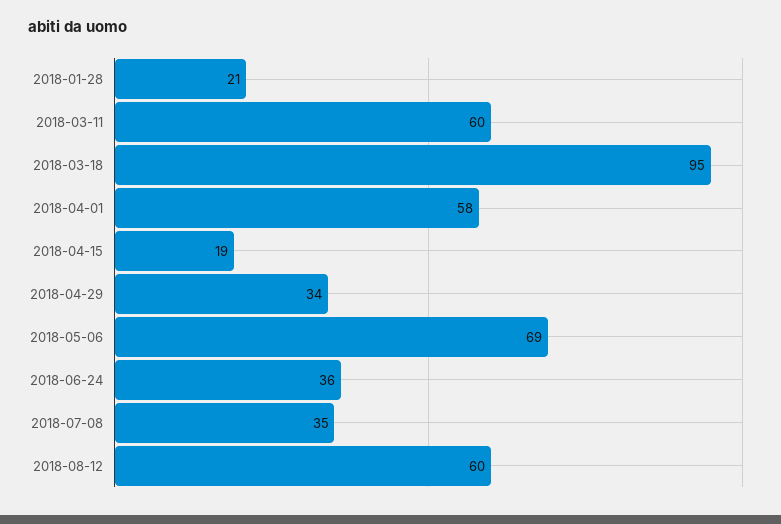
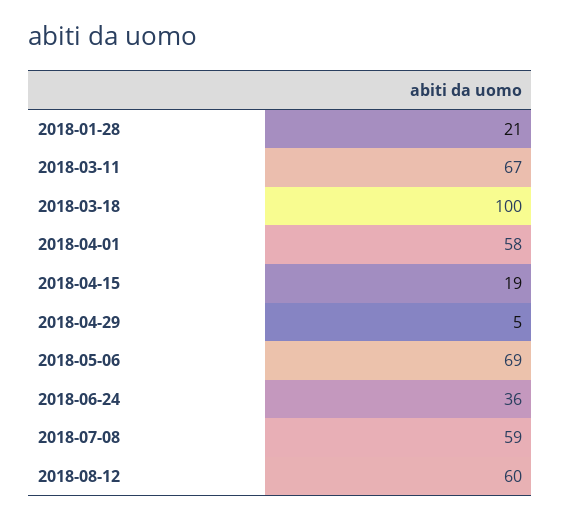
2018-03-11: 60 -> 67
2018-03-18: 95 -> 100
2018-04-29: 34 -> 5
2018-07-08: 35 -> 59

